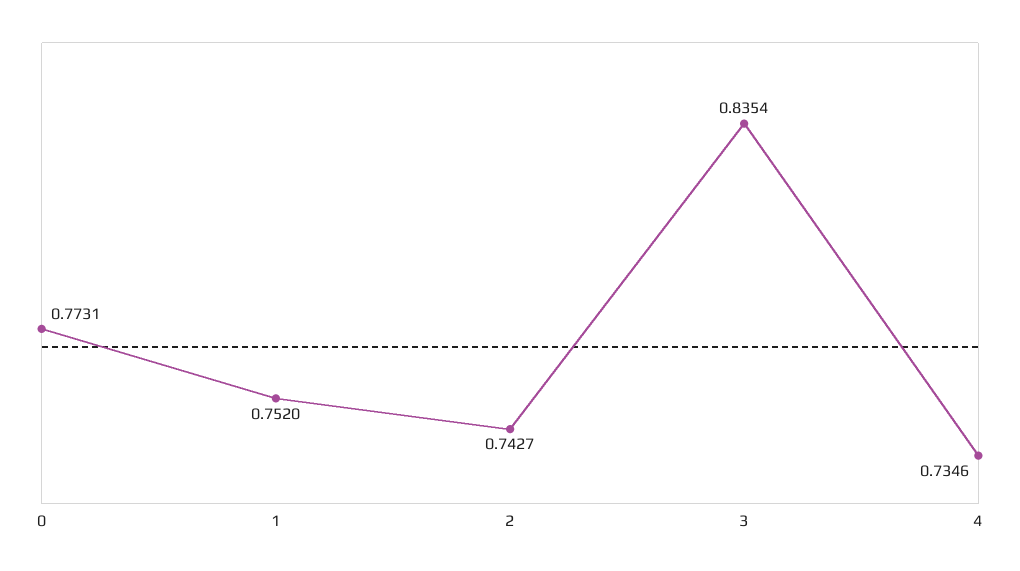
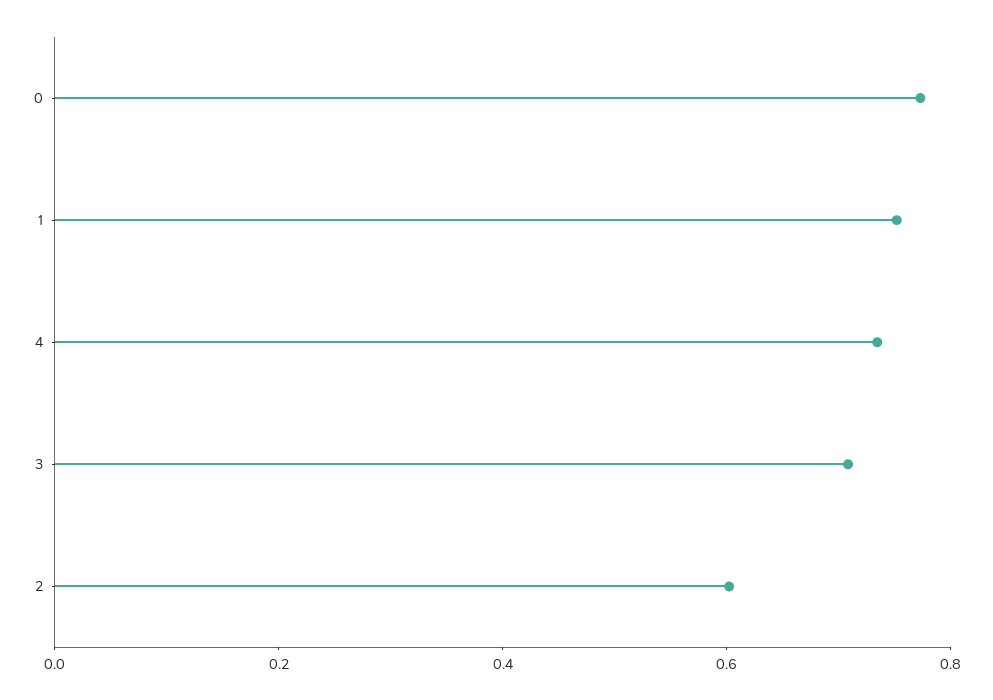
2: 0.7427 -> 0.6
3: 0.8354 -> 0.7

